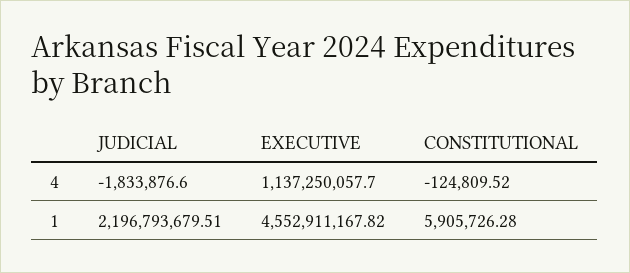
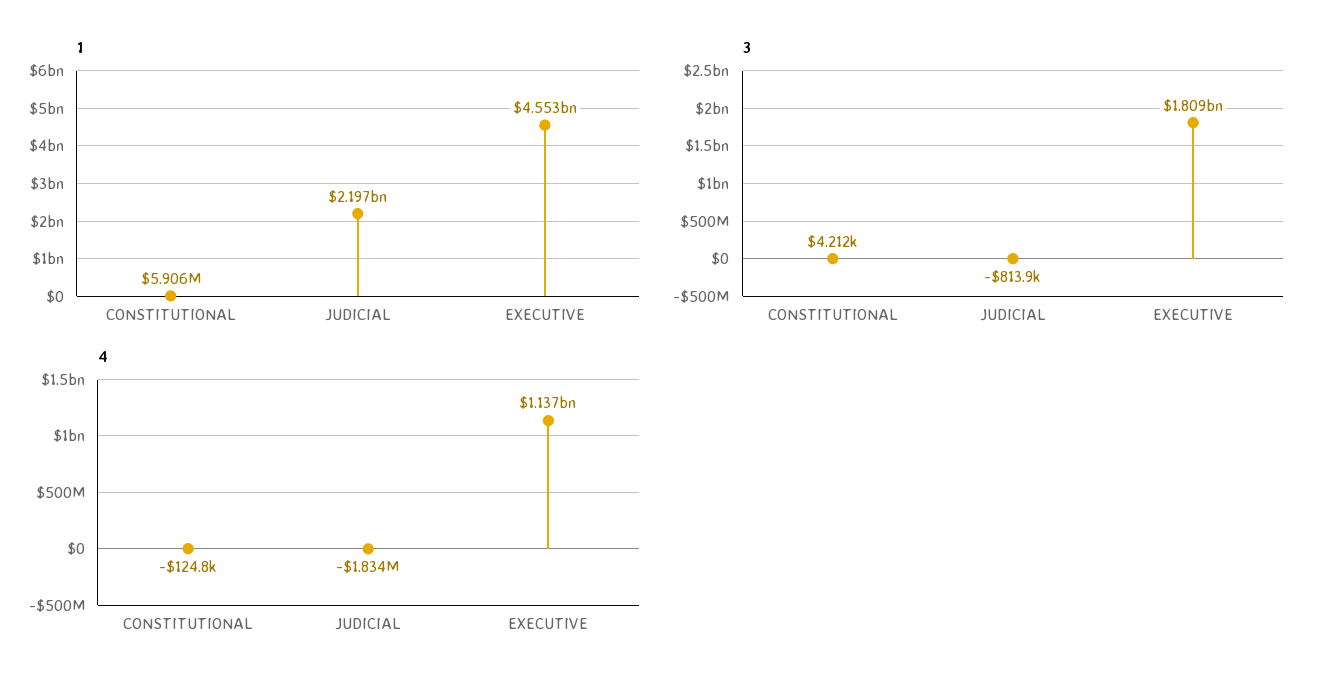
3, CONSTITUTIONAL: none -> 4212
3, JUDICIAL: none -> -813900
3, EXECUTIVE: none -> 1809000000

